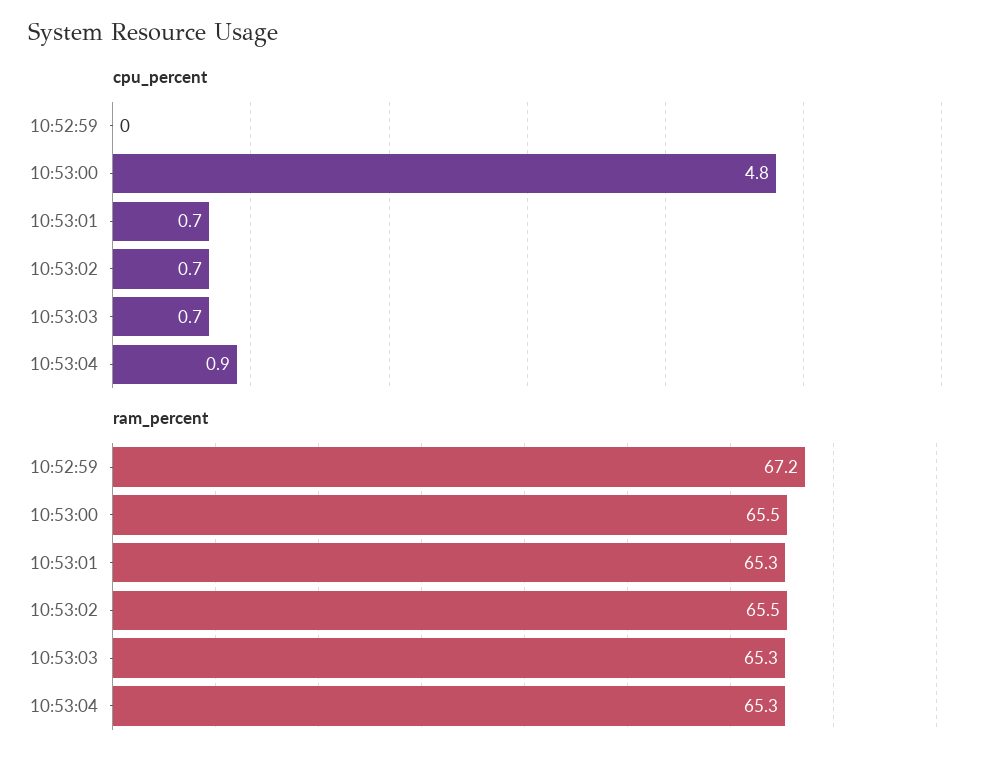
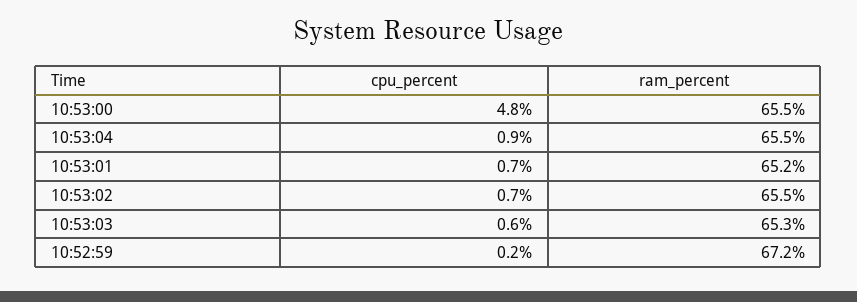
cpu_percent, 10:52:59: 0 -> 0.2
cpu_percent, 10:53:03: 0.7 -> 0.6
ram_percent, 10:53:01: 65.3 -> 65.2
ram_percent, 10:53:04: 65.3 -> 65.5

